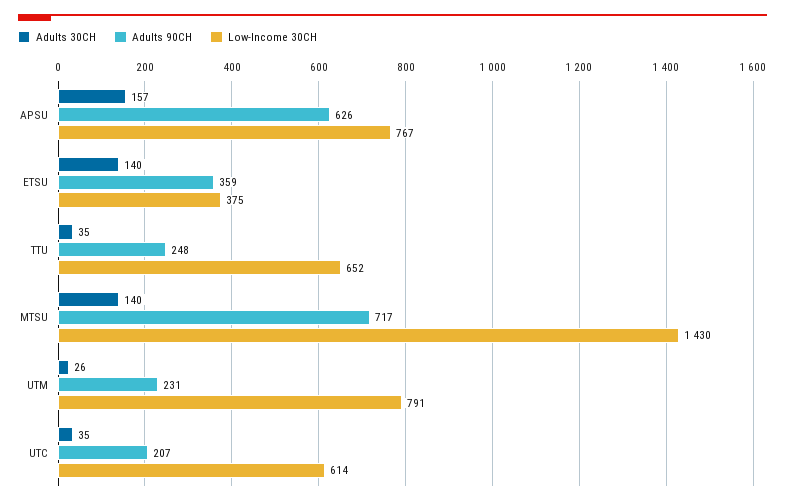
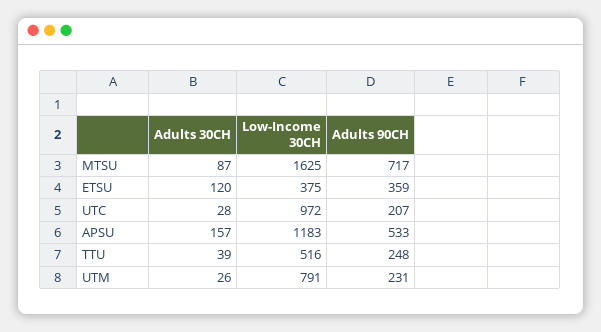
Adults 90CH, APSU: 626 -> 533
Low-Income 30CH, APSU: 767 -> 1183
Adults 30CH, ETSU: 140 -> 120
Adults 30CH, TTU: 35 -> 39
Low-Income 30CH, TTU: 652 -> 516
Adults 30CH, MTSU: 140 -> 87
Low-Income 30CH, MTSU: 1430 -> 1625
Adults 30CH, UTC: 35 -> 28
Low-Income 30CH, UTC: 614 -> 972

